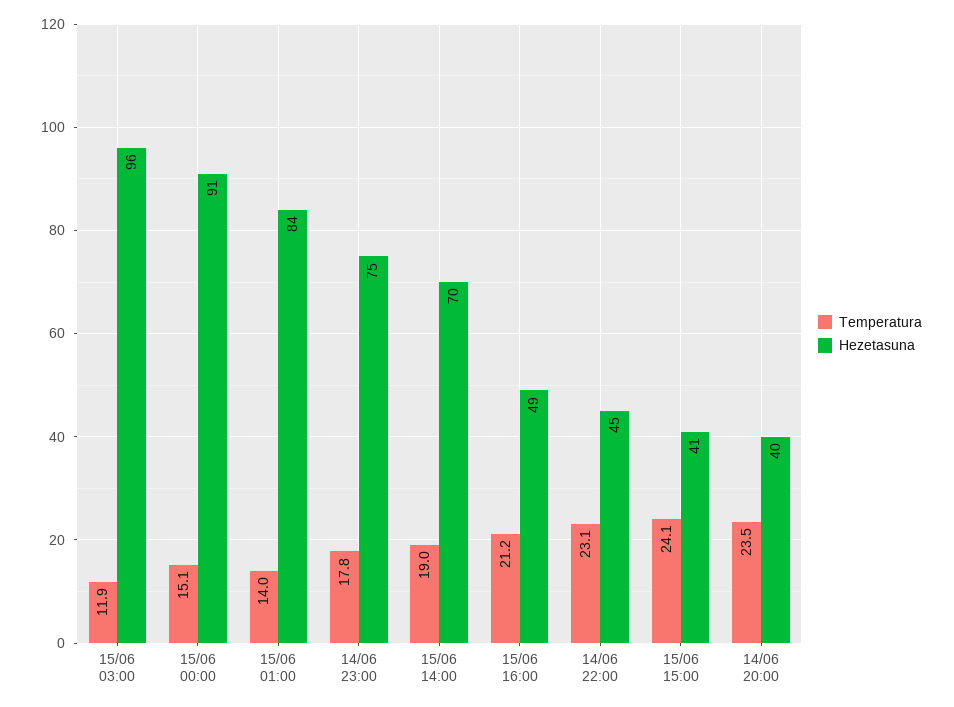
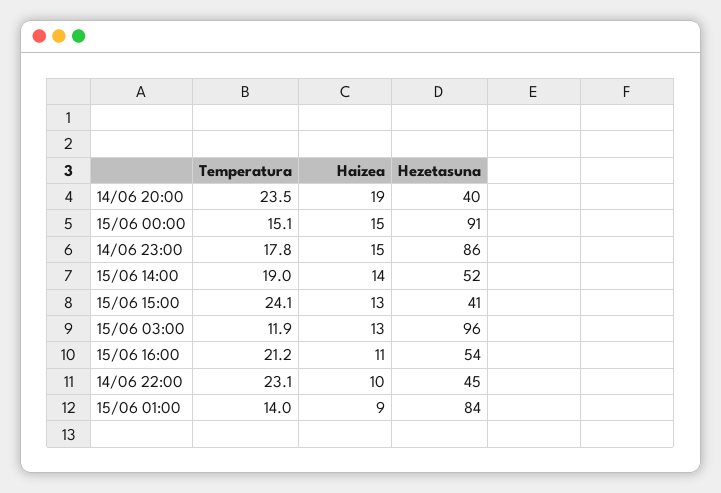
Hezetasuna, 14/06 23:00: 75 -> 86
Hezetasuna, 15/06 14:00: 70 -> 52
Hezetasuna, 15/06 16:00: 49 -> 54
Haizea, 14/06 20:00: none -> 19
Haizea, 15/06 00:00: none -> 15
Haizea, 14/06 23:00: none -> 15
Haizea, 15/06 14:00: none -> 14
Haizea, 15/06 15:00: none -> 13
Haizea, 15/06 03:00: none -> 13
Haizea, 15/06 16:00: none -> 11
Haizea, 14/06 22:00: none -> 10
Haizea, 15/06 01:00: none -> 9

